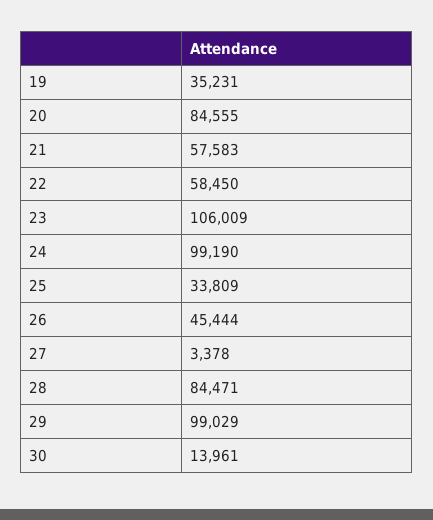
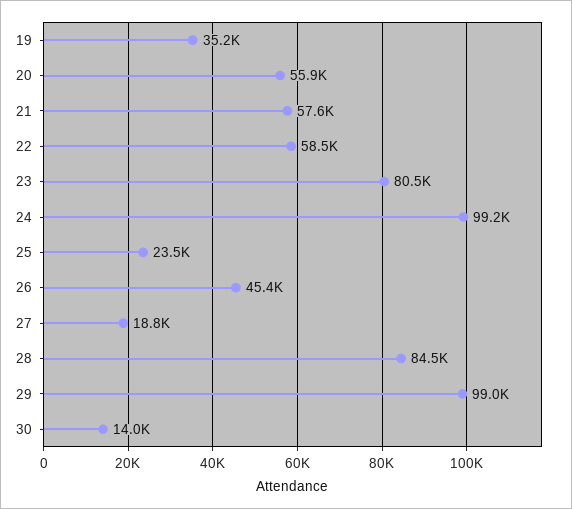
20: 84555 -> 55900
23: 106009 -> 80500
25: 33809 -> 23500
27: 3378 -> 18800

